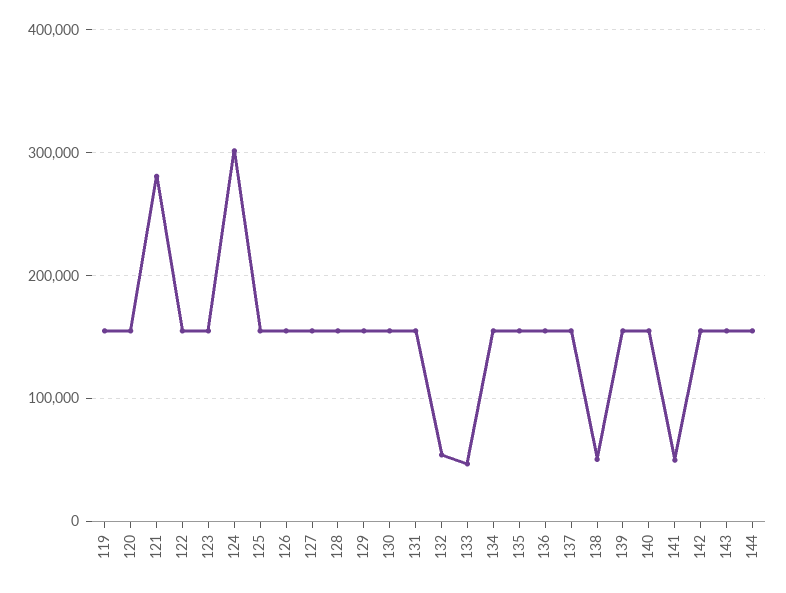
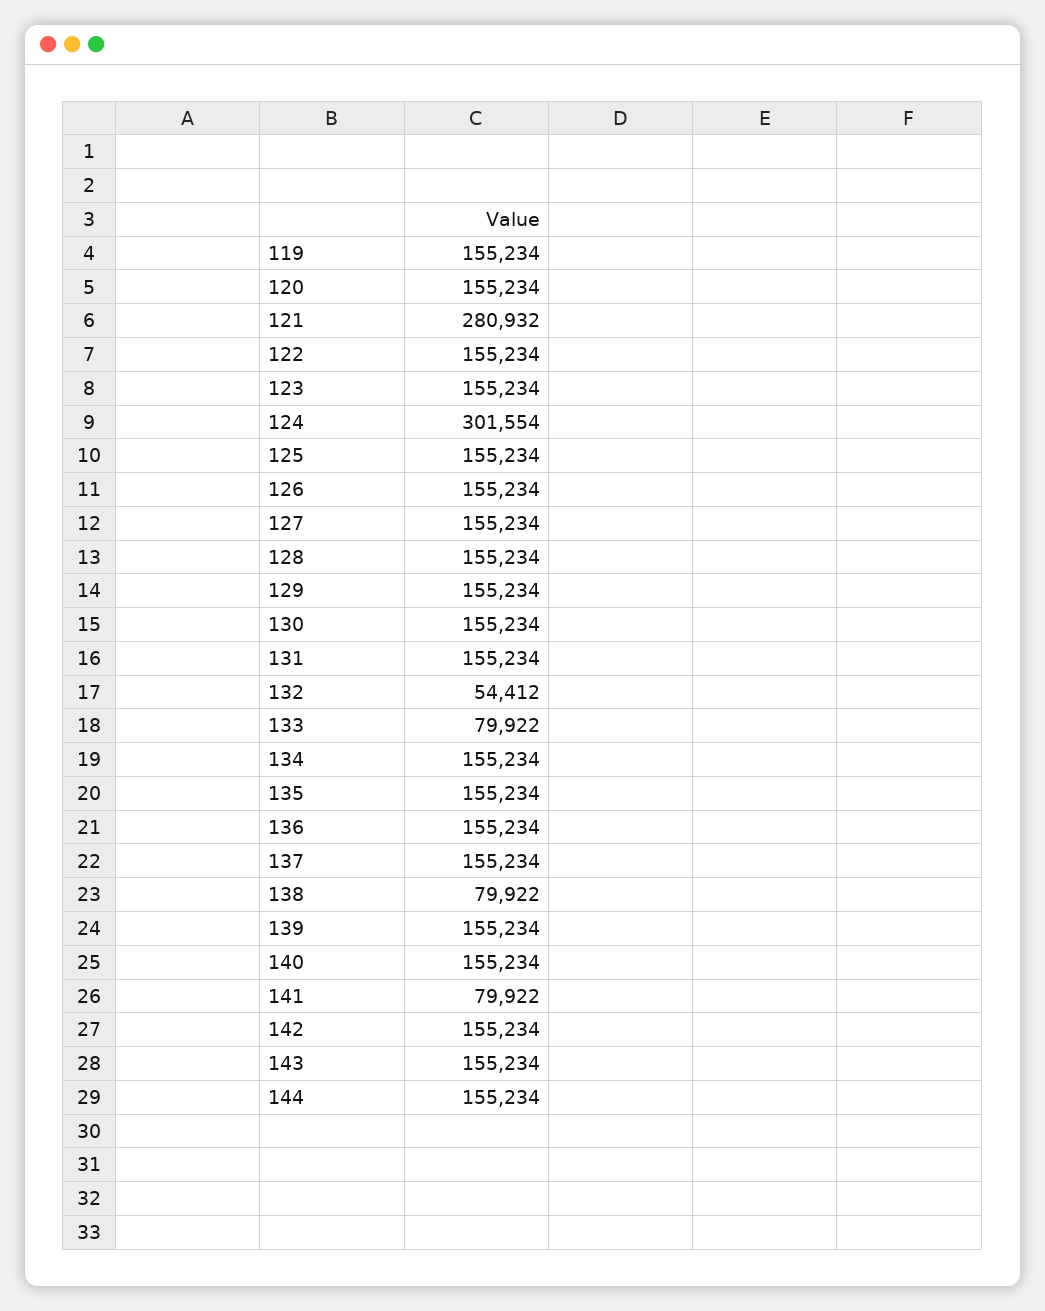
133: 50000 -> 79922
138: 50000 -> 79922
141: 50000 -> 79922

